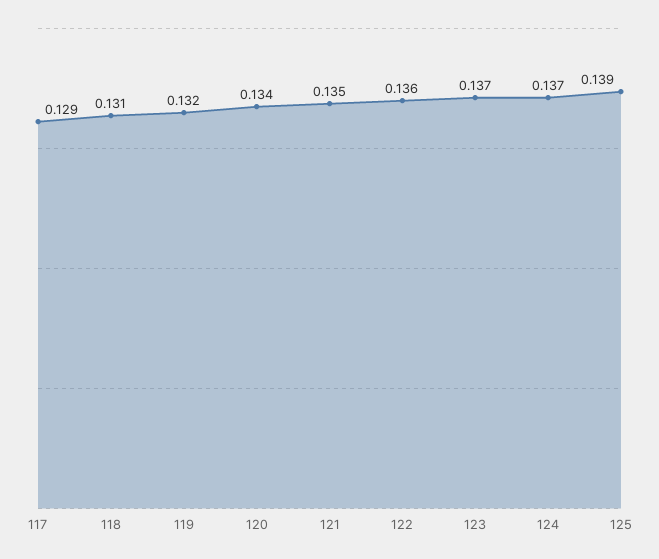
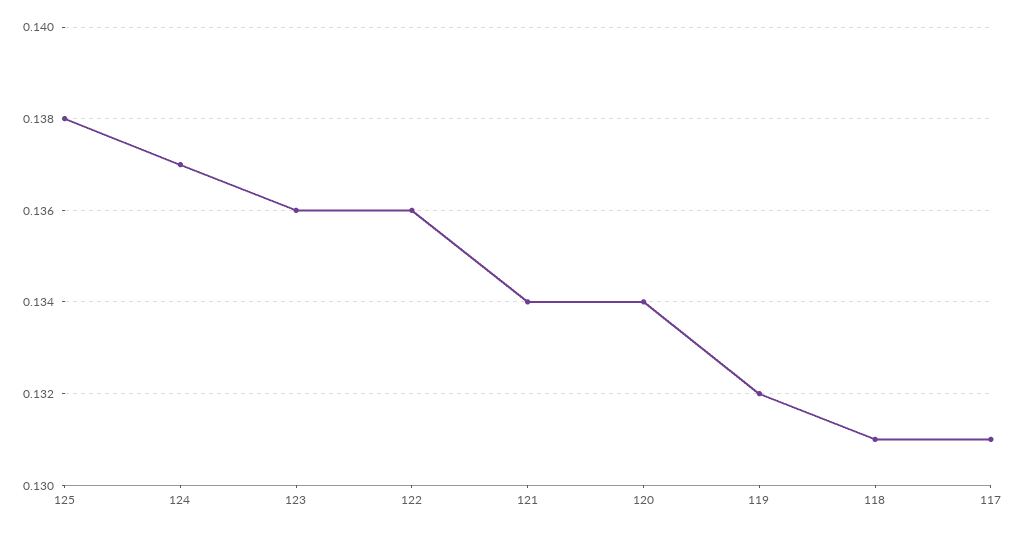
117: 0.129 -> 0.131
121: 0.135 -> 0.134
123: 0.137 -> 0.136
125: 0.139 -> 0.138

